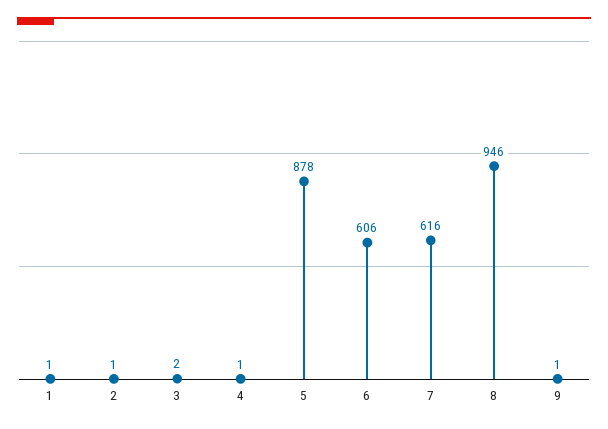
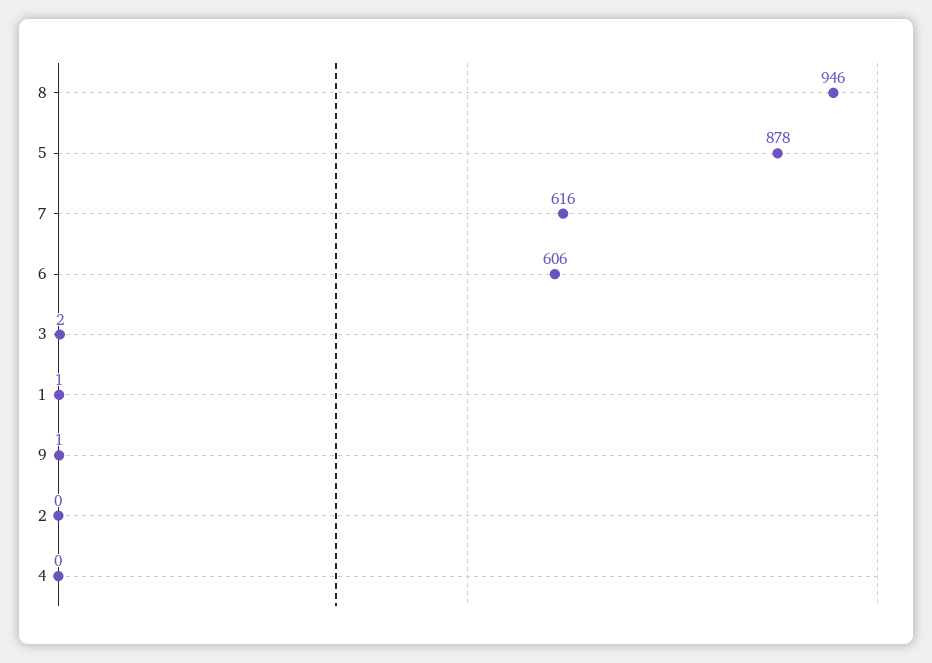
2: 1 -> 0
4: 1 -> 0

